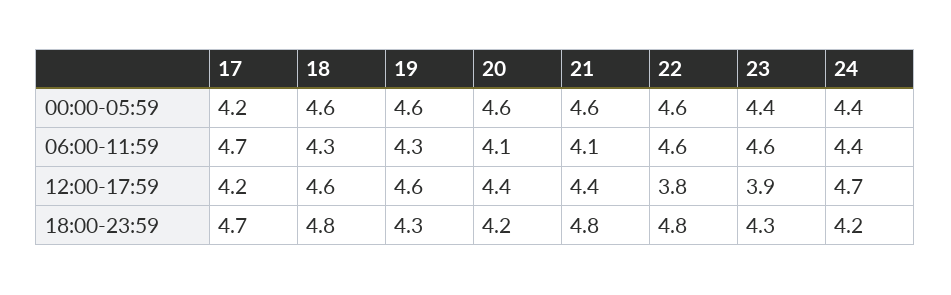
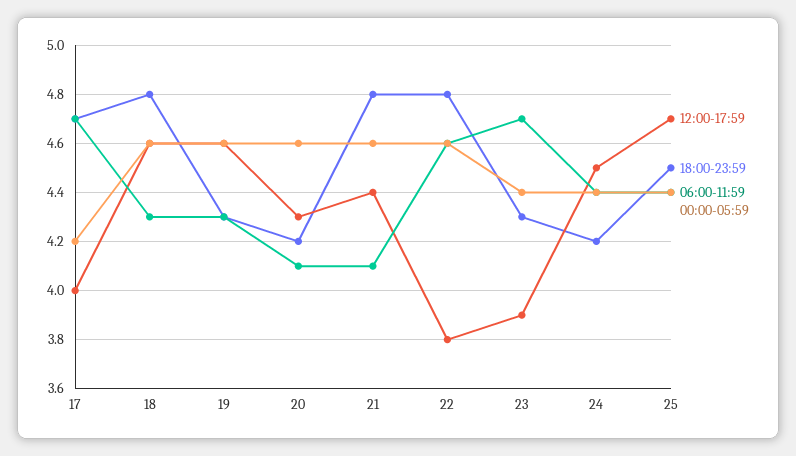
06:00-11:59, 23: 4.6 -> 4.7
12:00-17:59, 17: 4.2 -> 4
12:00-17:59, 20: 4.4 -> 4.3
12:00-17:59, 24: 4.7 -> 4.5
12:00-17:59, 25: none -> 4.7
18:00-23:59, 25: none -> 4.5
06:00-11:59, 25: none -> 4.4
00:00-05:59, 25: none -> 4.4

